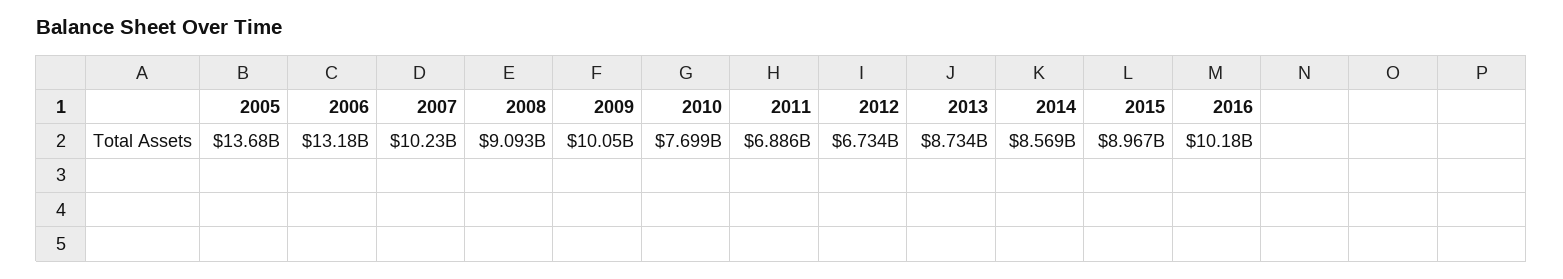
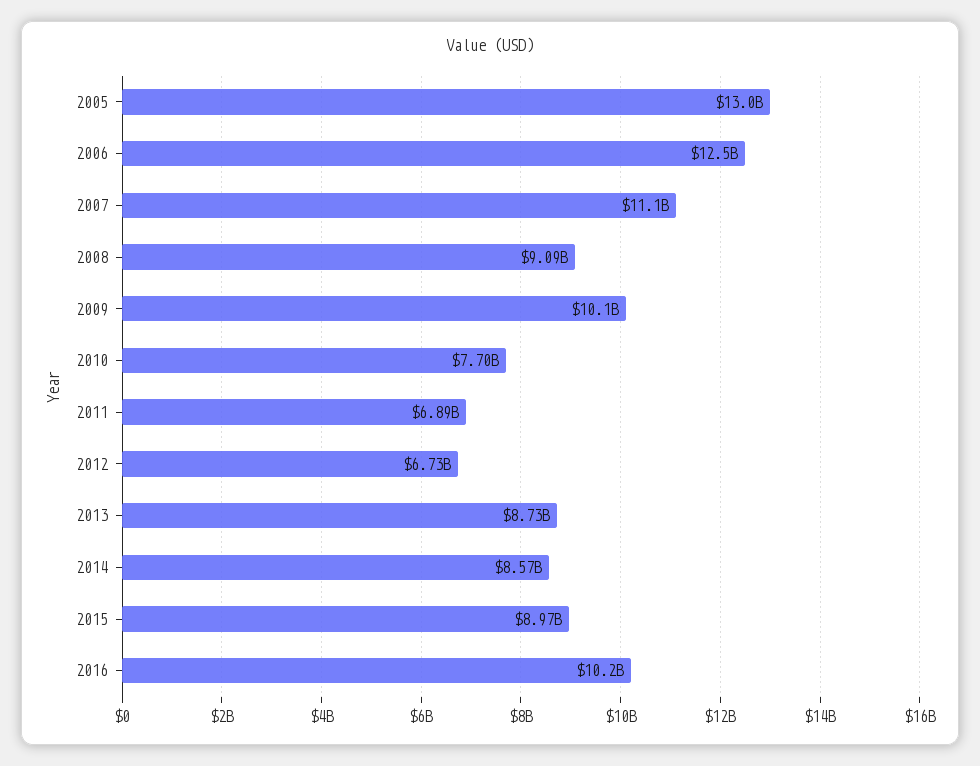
2005: 13680000000 -> 13000000000
2006: 13180000000 -> 12500000000
2007: 10230000000 -> 11100000000

